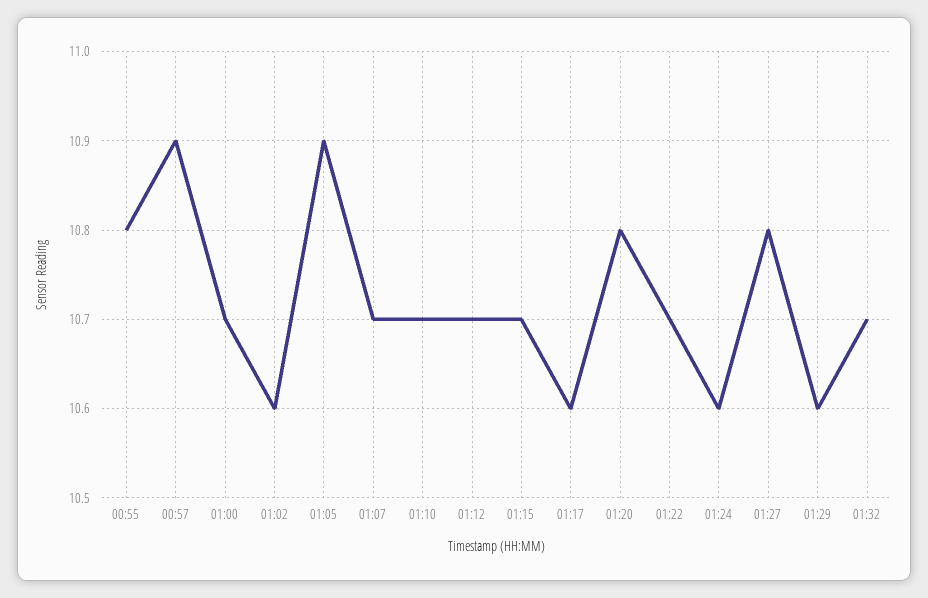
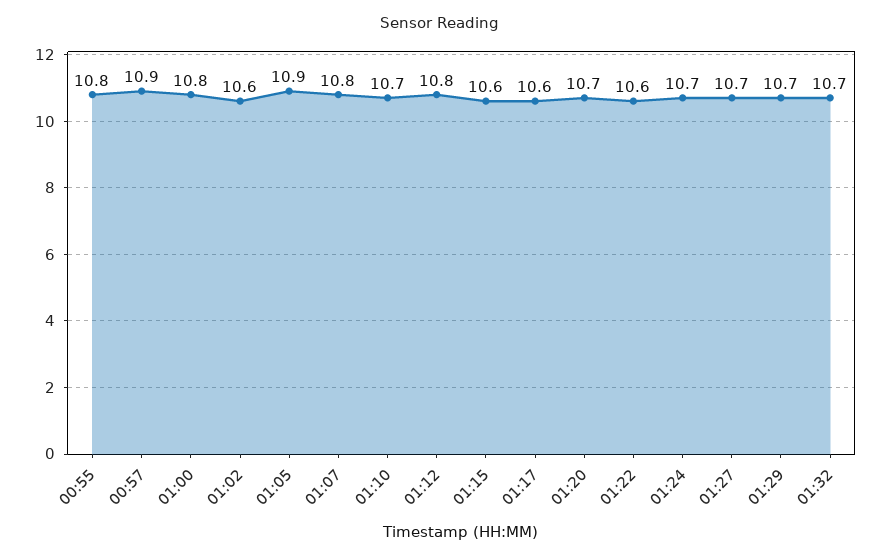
01:00: 10.7 -> 10.8
01:07: 10.7 -> 10.8
01:12: 10.7 -> 10.8
01:15: 10.7 -> 10.6
01:20: 10.8 -> 10.7
01:22: 10.7 -> 10.6
01:24: 10.6 -> 10.7
01:27: 10.8 -> 10.7
01:29: 10.6 -> 10.7

